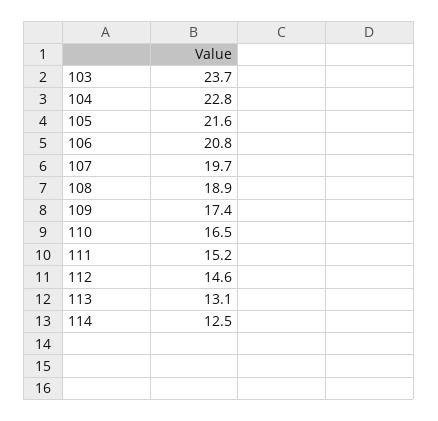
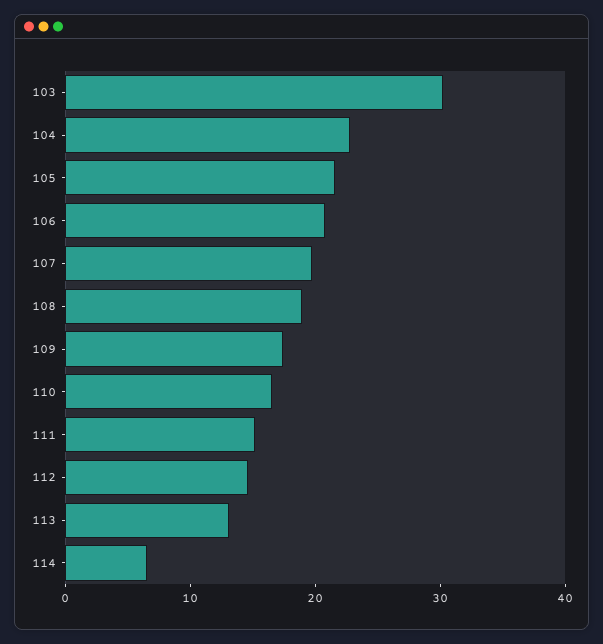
103: 23.7 -> 30
114: 12.5 -> 6

